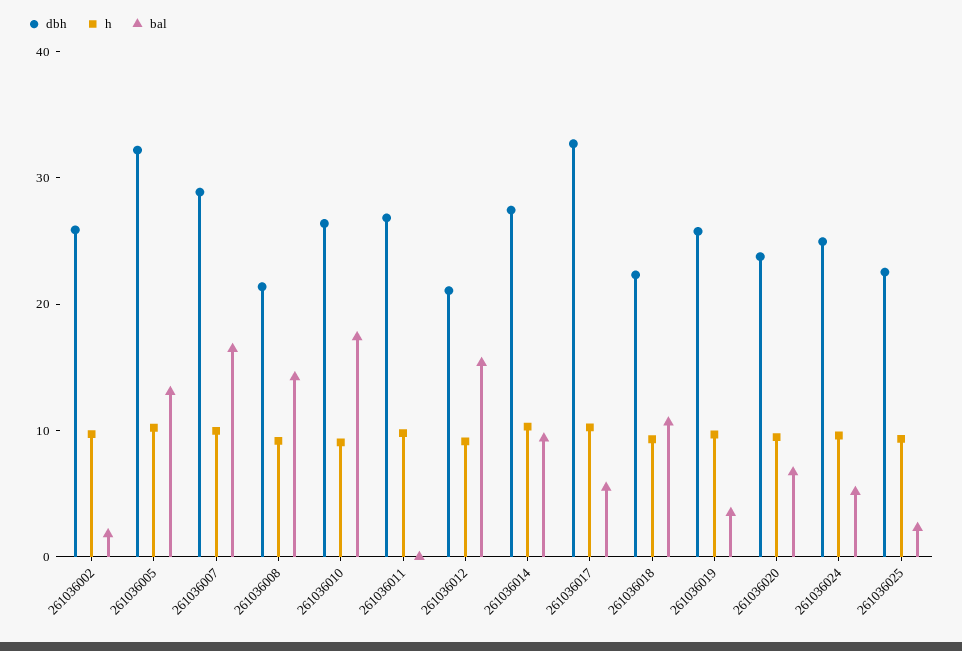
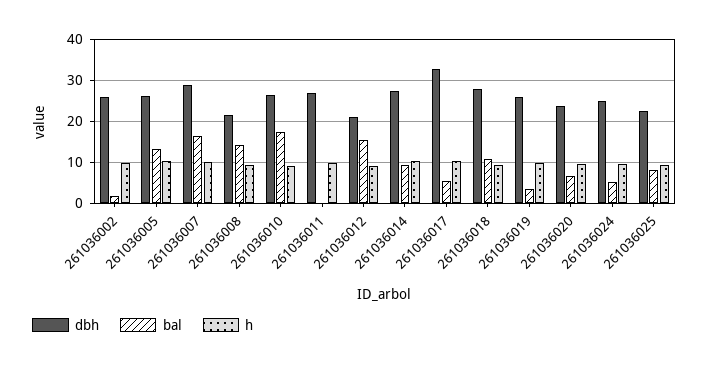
dbh, 261036005: 32 -> 26
dbh, 261036018: 22 -> 28
bal, 261036025: 2 -> 8

